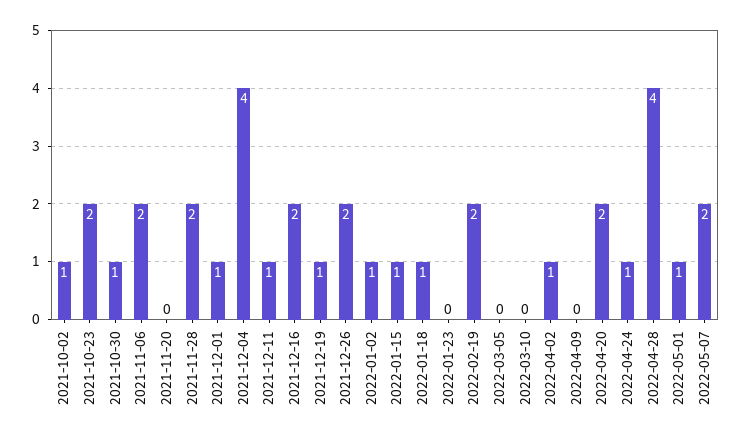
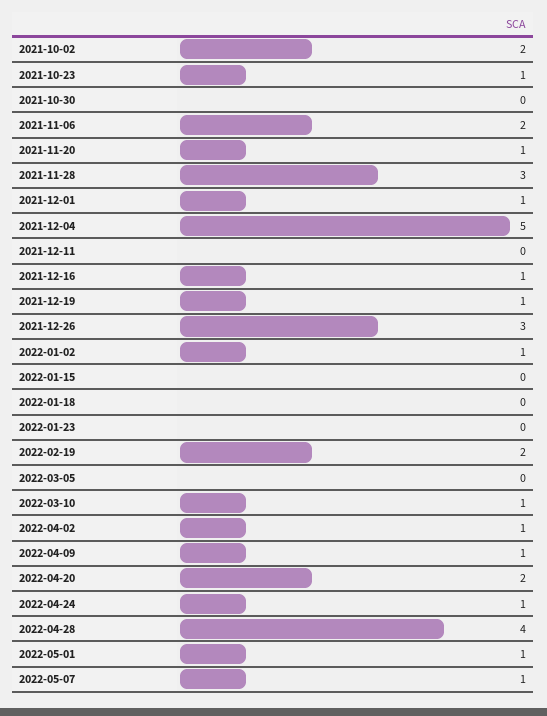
2021-10-02: 1 -> 2
2021-10-23: 2 -> 1
2021-10-30: 1 -> 0
2021-11-20: 0 -> 1
2021-11-28: 2 -> 3
2021-12-04: 4 -> 5
2021-12-11: 1 -> 0
2021-12-16: 2 -> 1
2021-12-26: 2 -> 3
2022-01-15: 1 -> 0
2022-01-18: 1 -> 0
2022-03-10: 0 -> 1
2022-04-09: 0 -> 1
2022-05-07: 2 -> 1

